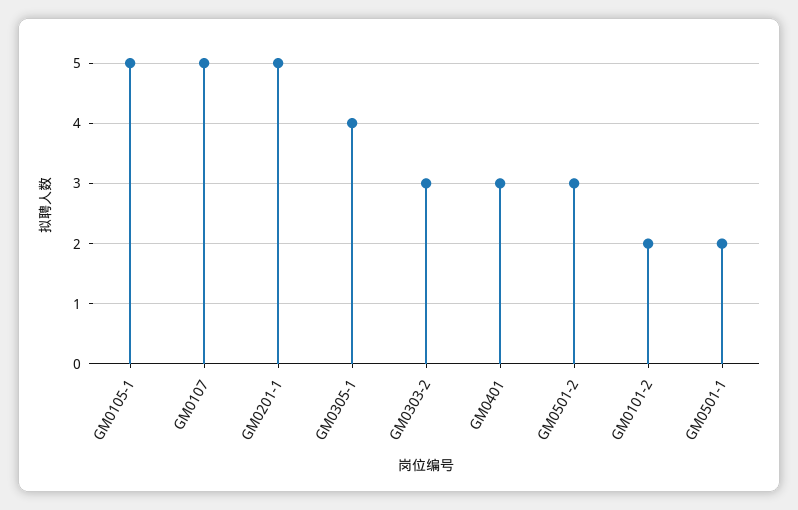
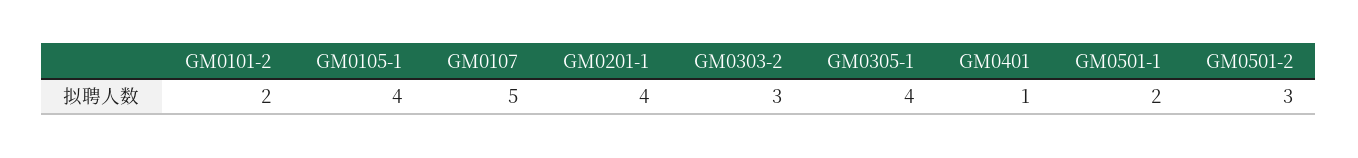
GM0105-1: 5 -> 4
GM0201-1: 5 -> 4
GM0401: 3 -> 1

